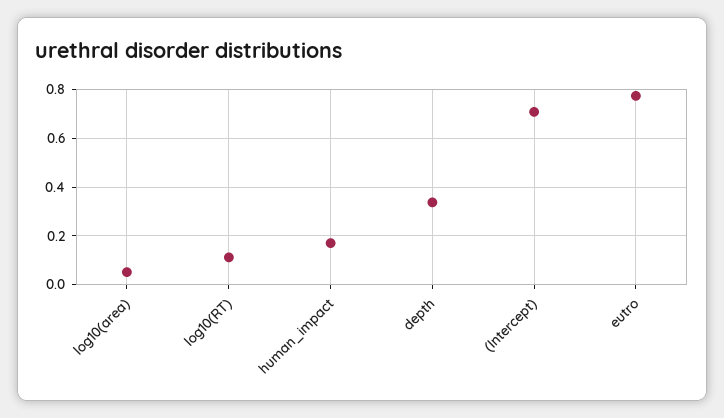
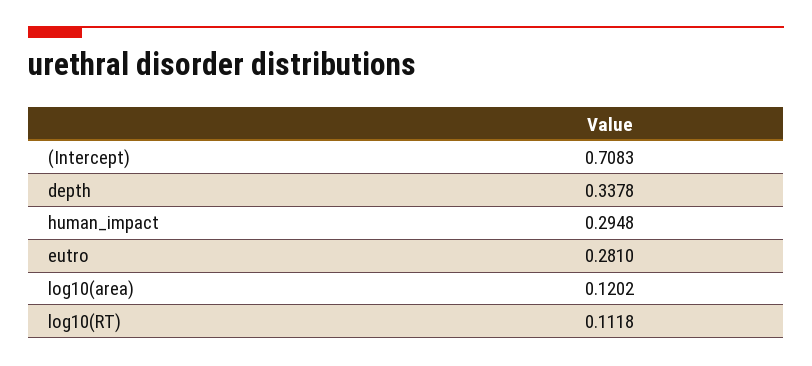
log10(area): 0.05 -> 0.1202
human_impact: 0.175 -> 0.2948
eutro: 0.775 -> 0.281

